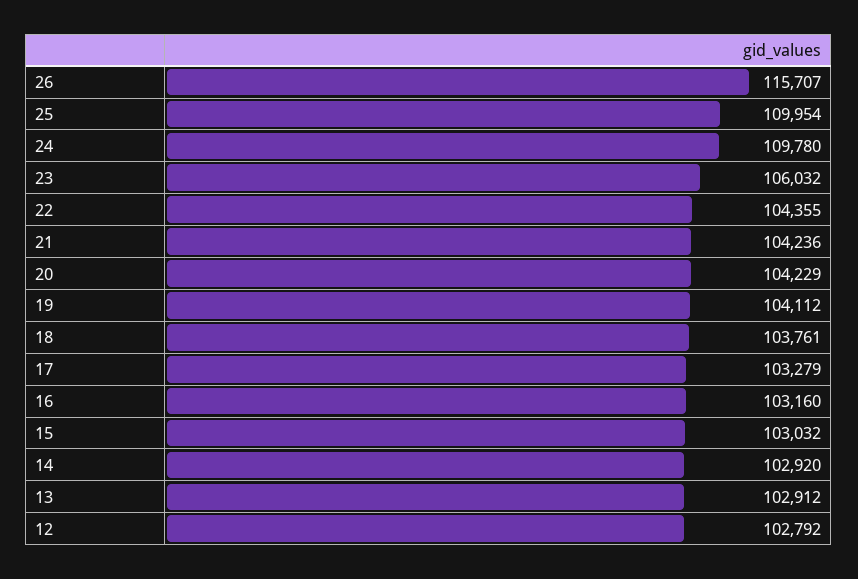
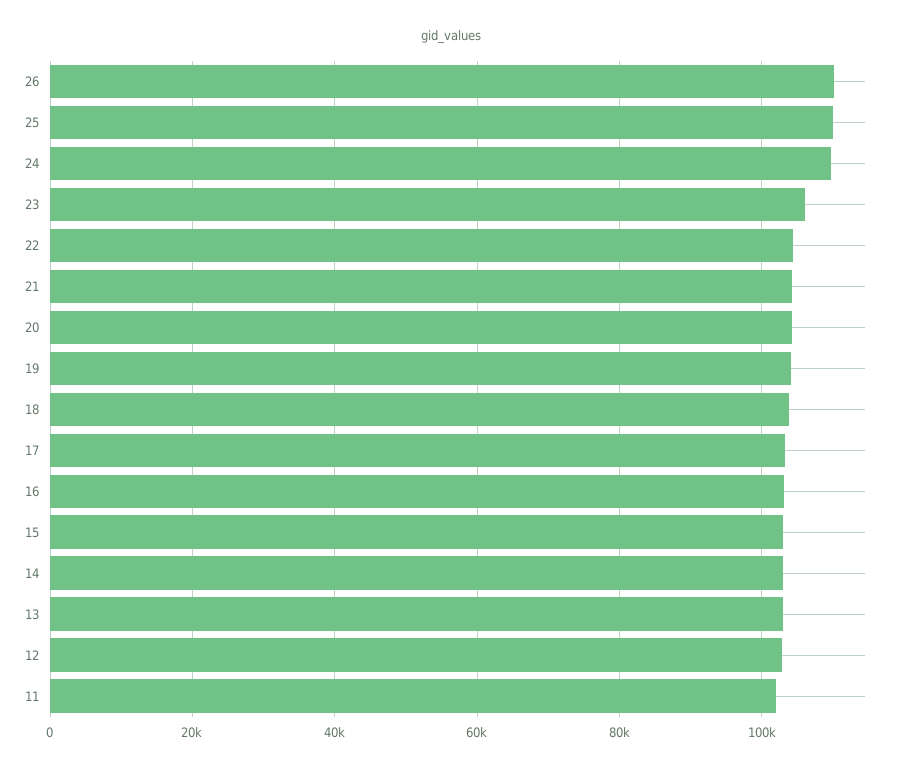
26: 115707 -> 110000
11: none -> 102000

